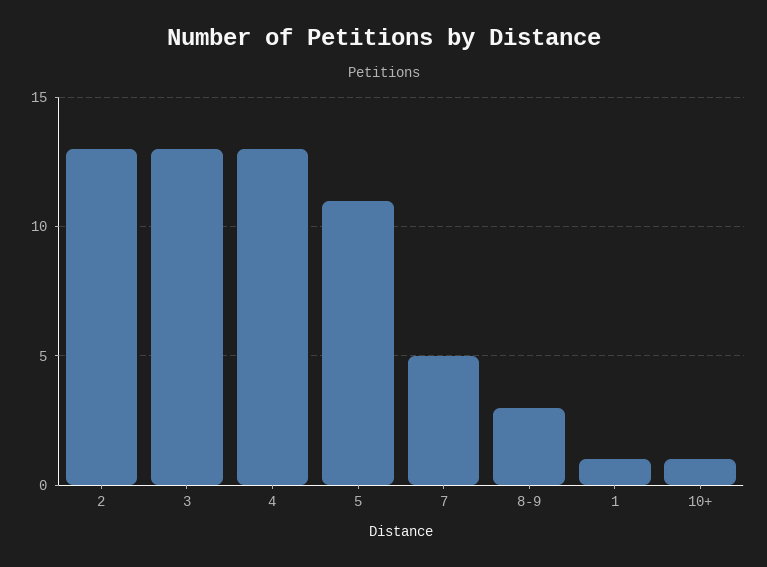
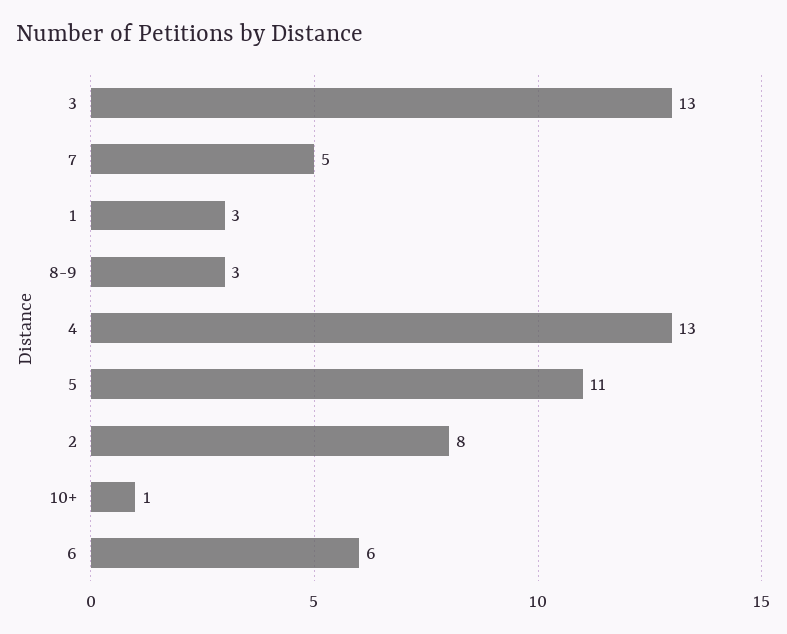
2: 13 -> 8
1: 1 -> 3
6: none -> 6

